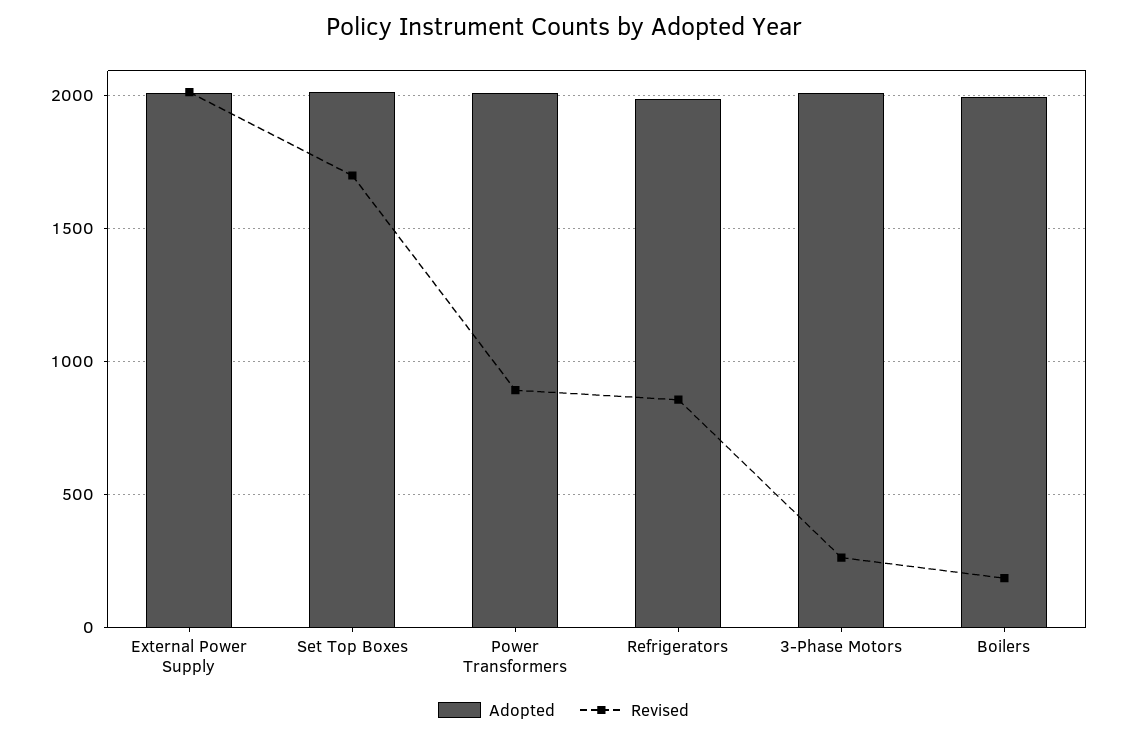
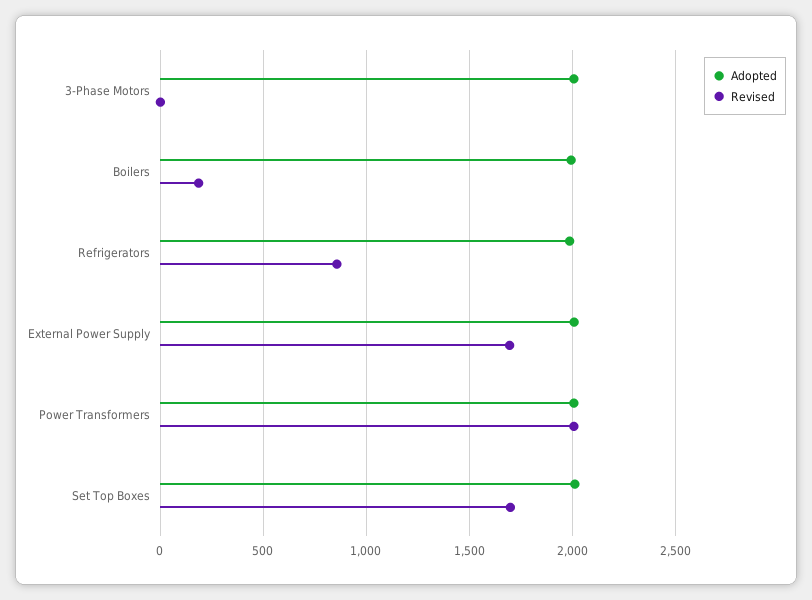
Revised, External Power Supply: 2000 -> 1700
Revised, Power Transformers: 900 -> 2000
Revised, 3-Phase Motors: 250 -> 0

